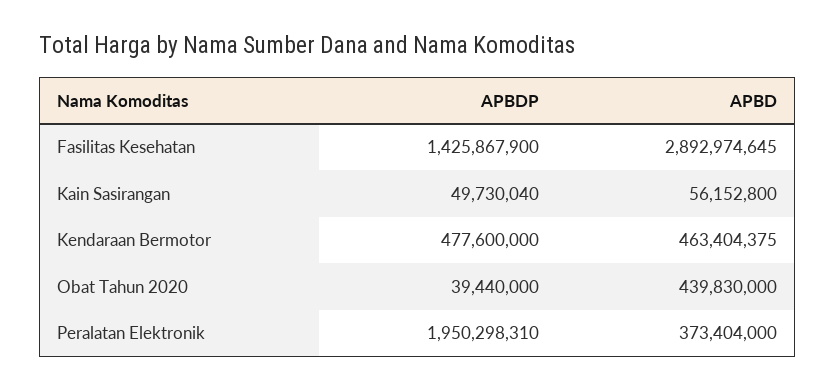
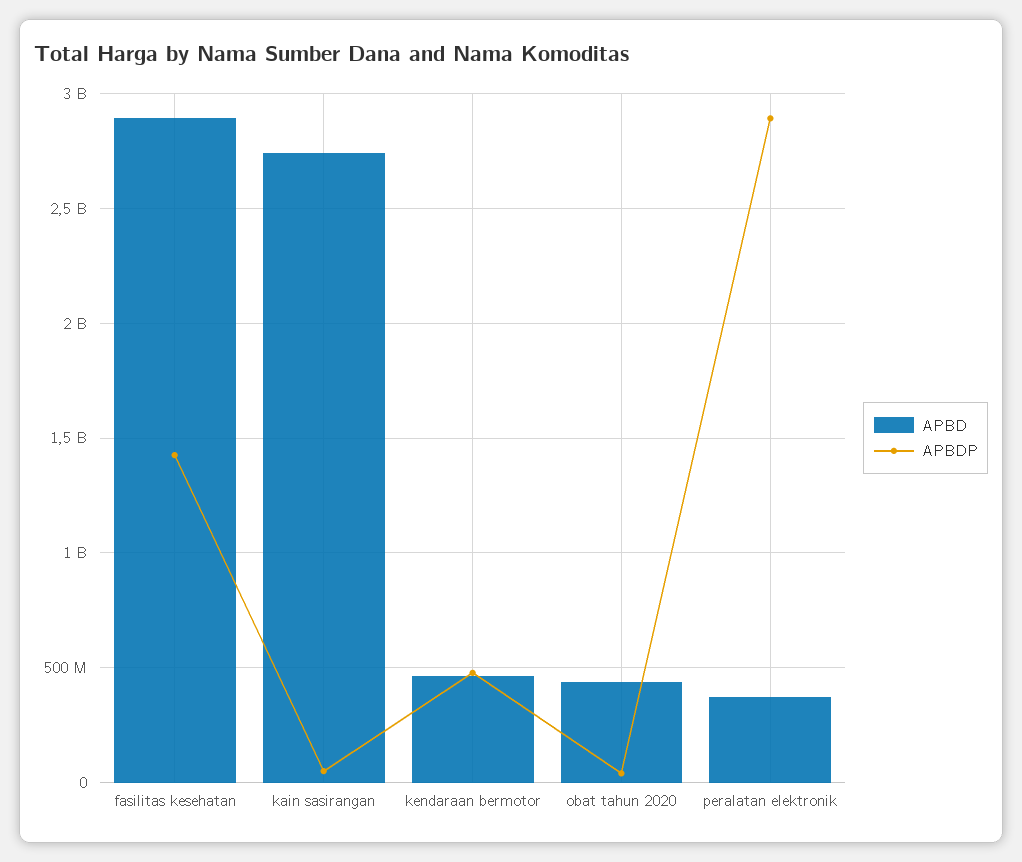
APBD, Kain Sasirangan: 56152800 -> 2750000000
APBDP, Peralatan Elektronik: 1950298310 -> 2900000000

